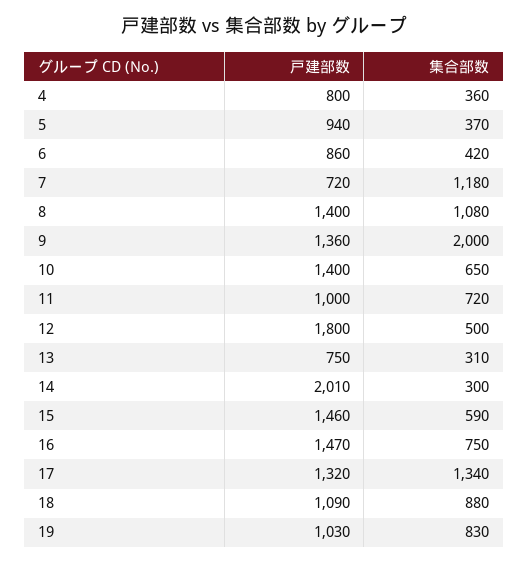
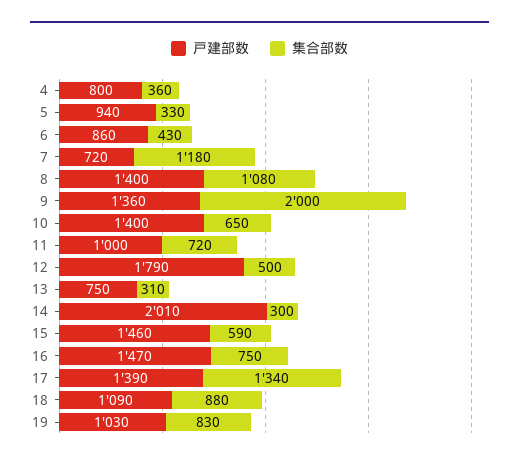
集合部数, 5: 370 -> 330
集合部数, 6: 420 -> 430
戸建部数, 12: 1800 -> 1790
戸建部数, 17: 1320 -> 1390

